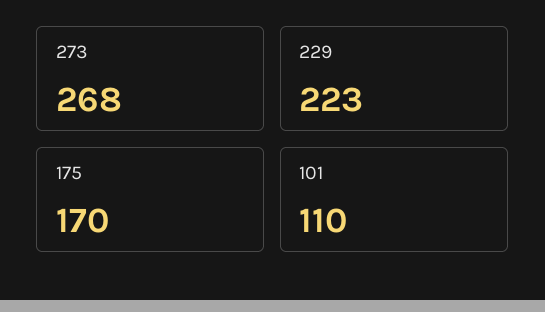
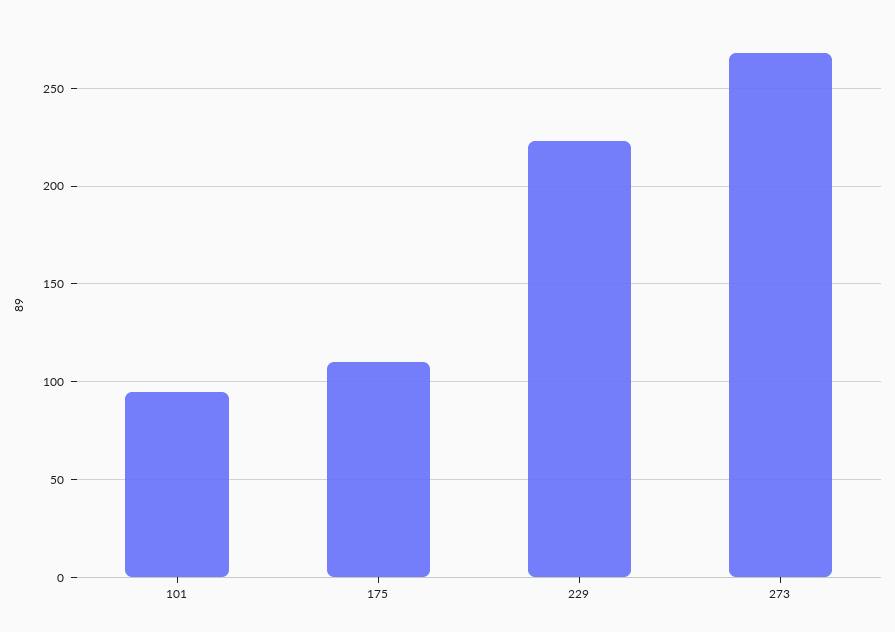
175: 170 -> 110
101: 110 -> 95

